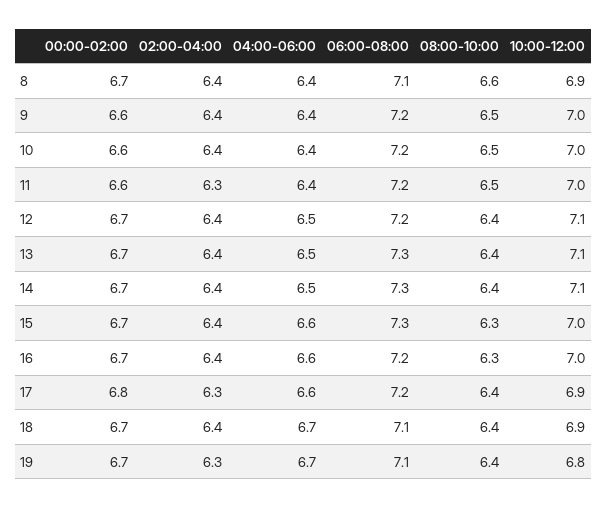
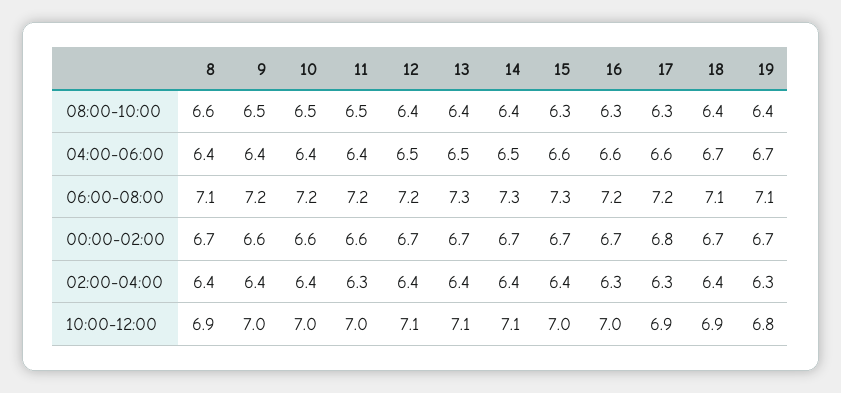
02:00-04:00, 16: 6.4 -> 6.3
08:00-10:00, 17: 6.4 -> 6.3

